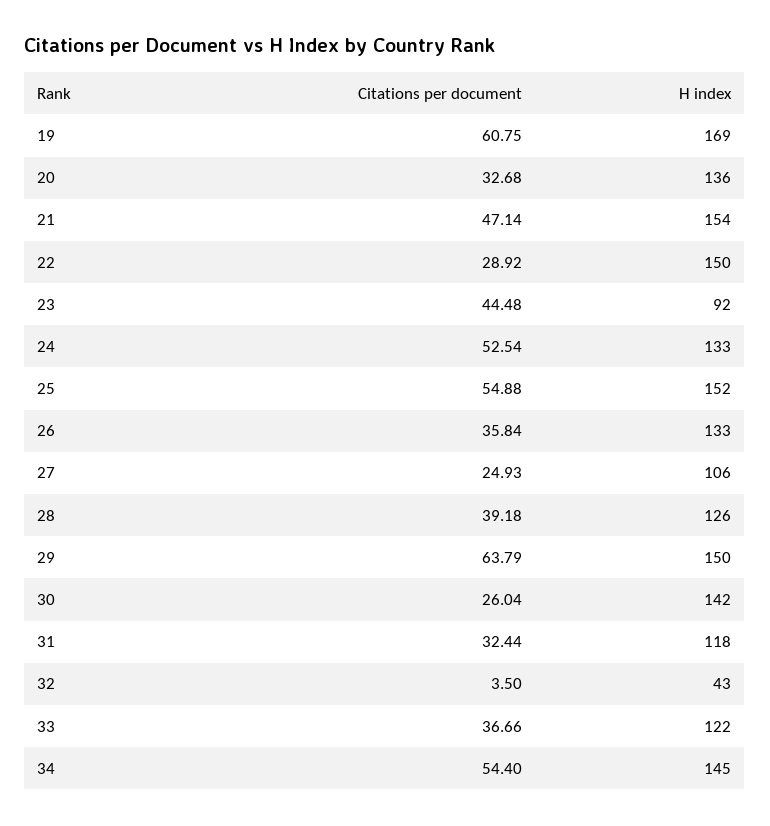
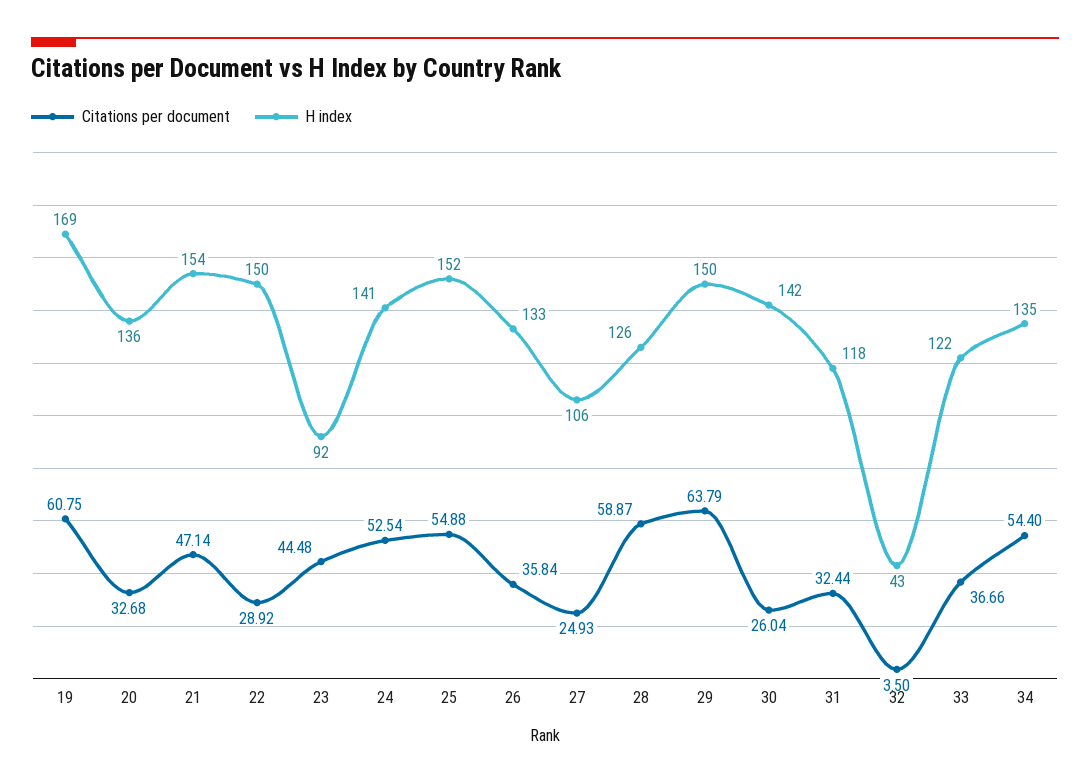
H index, 24: 133 -> 141
Citations per document, 28: 39.18 -> 58.87
H index, 34: 145 -> 135

